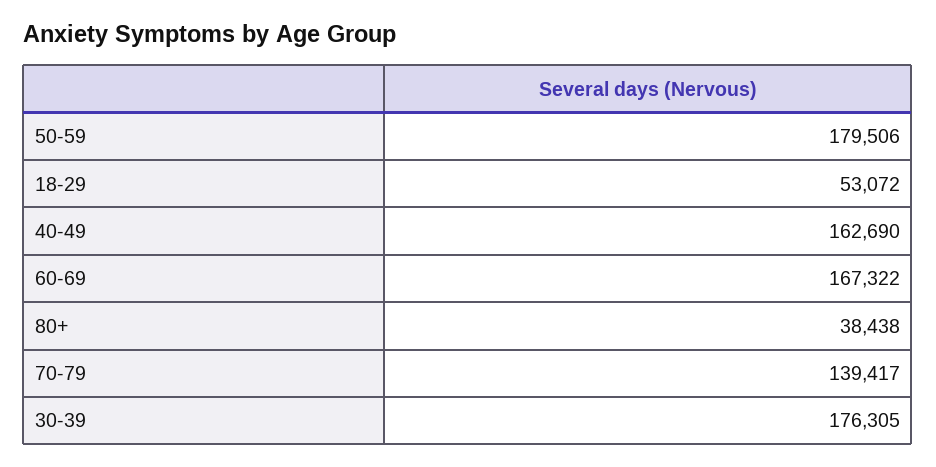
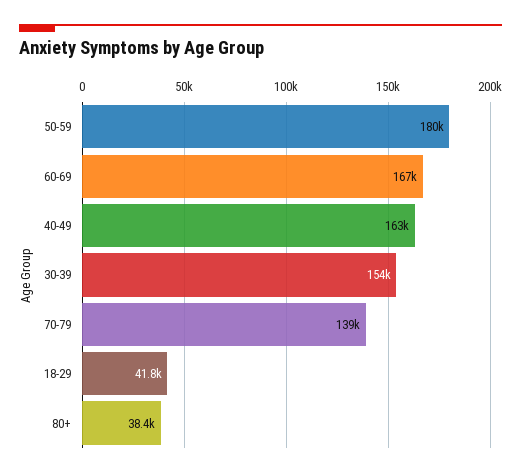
18-29: 53072 -> 41800
30-39: 176305 -> 154000

